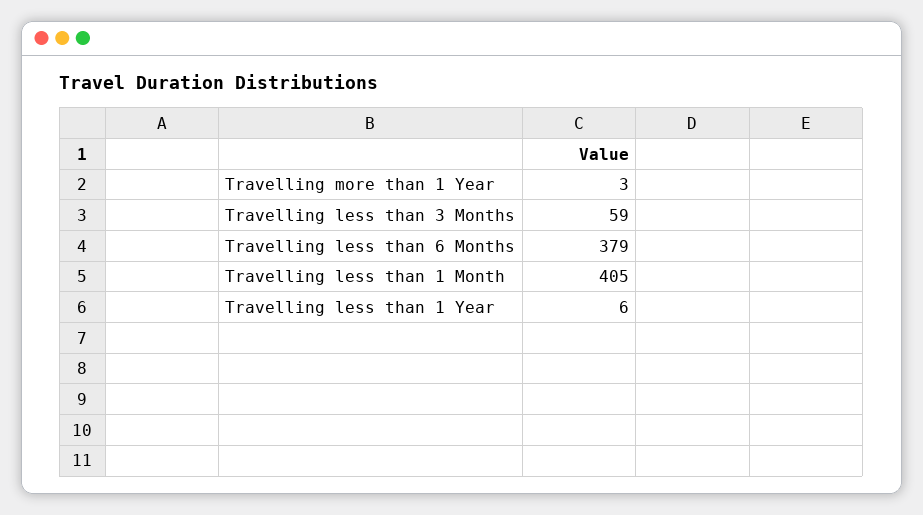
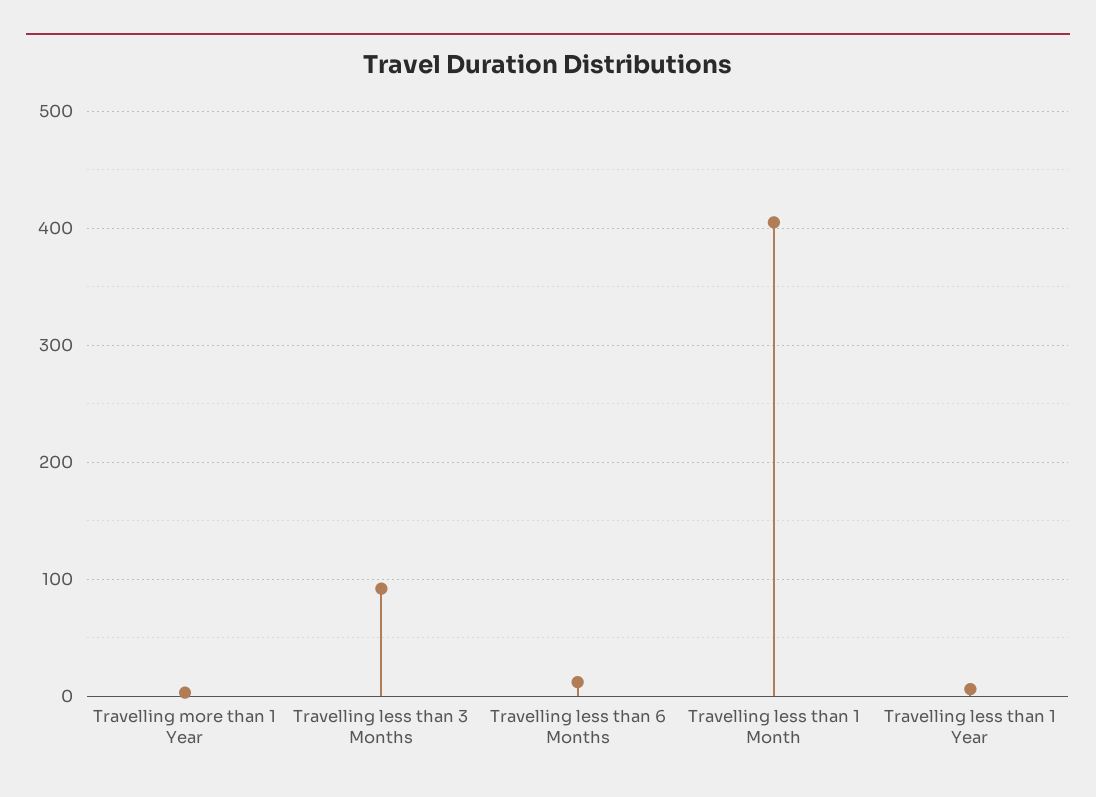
Travelling less than 3 Months: 59 -> 90
Travelling less than 6 Months: 379 -> 10

